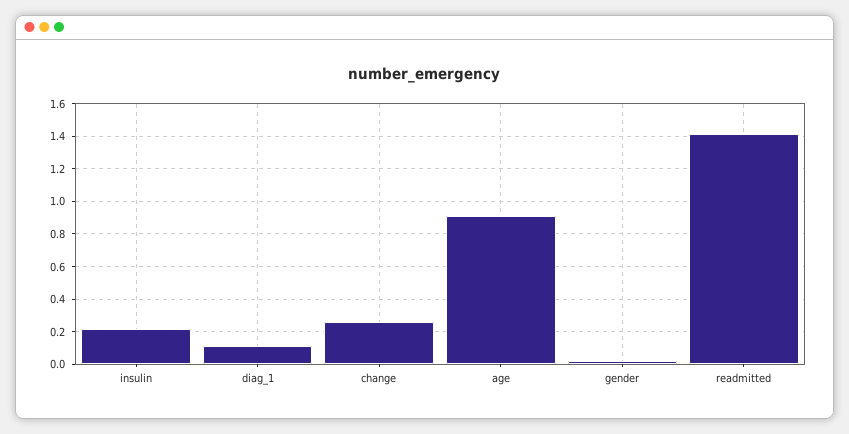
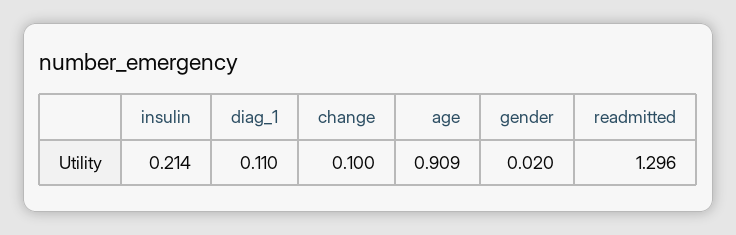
change: 0.25 -> 0.1
readmitted: 1.4 -> 1.296

